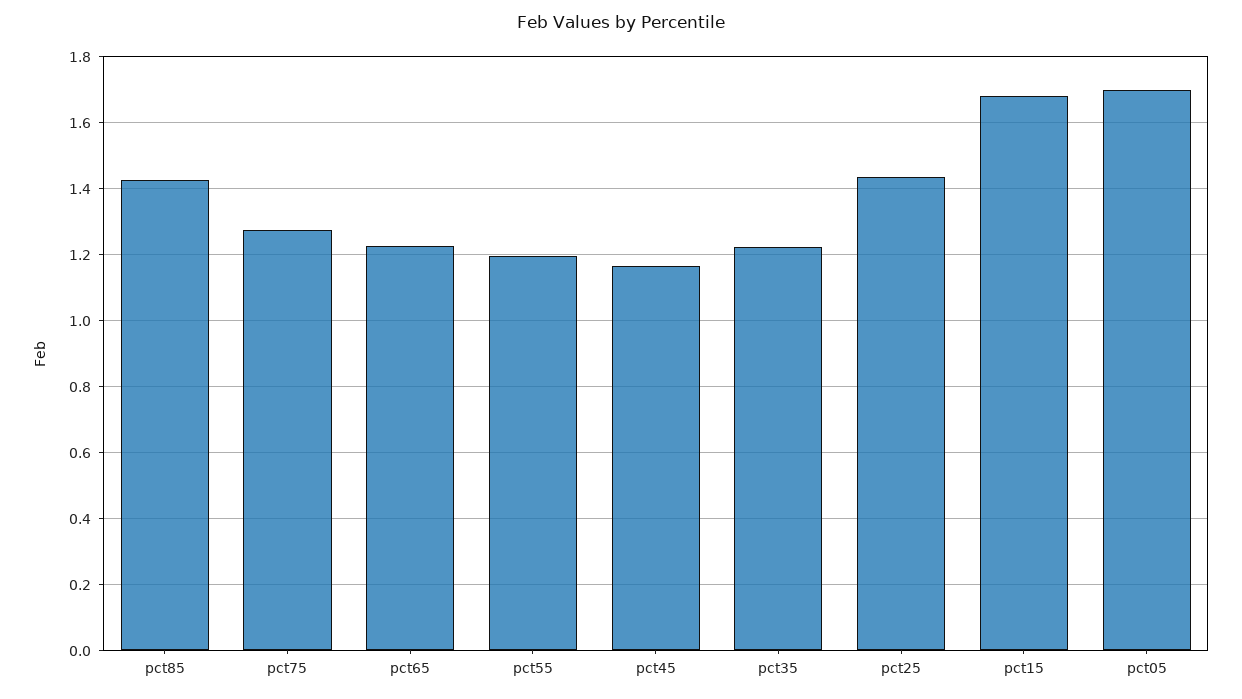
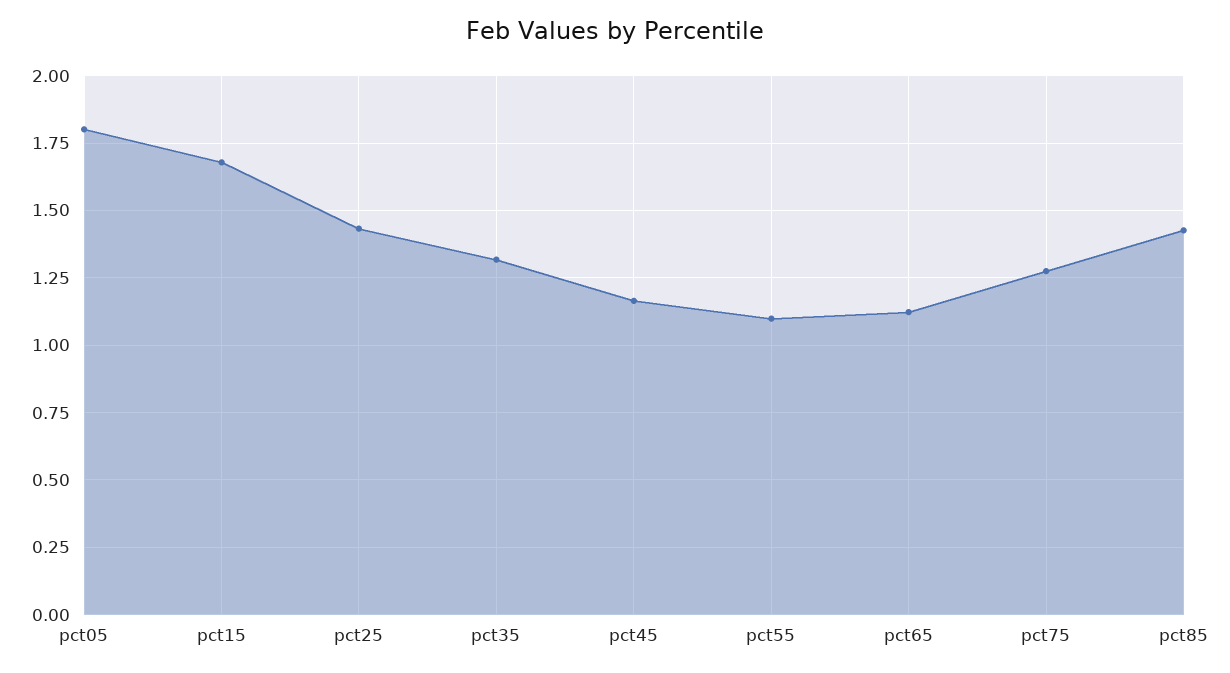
pct65: 1.22 -> 1.125
pct55: 1.2 -> 1.1
pct35: 1.22 -> 1.325
pct05: 1.7 -> 1.8

